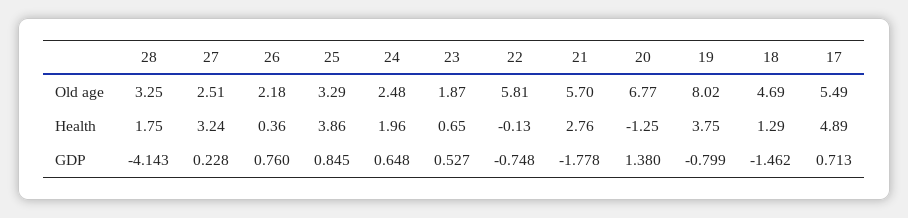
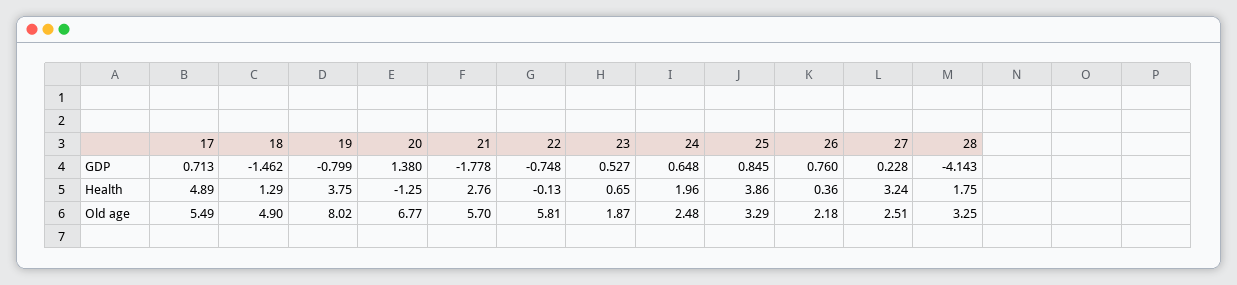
18, Old age: 4.69 -> 4.9

